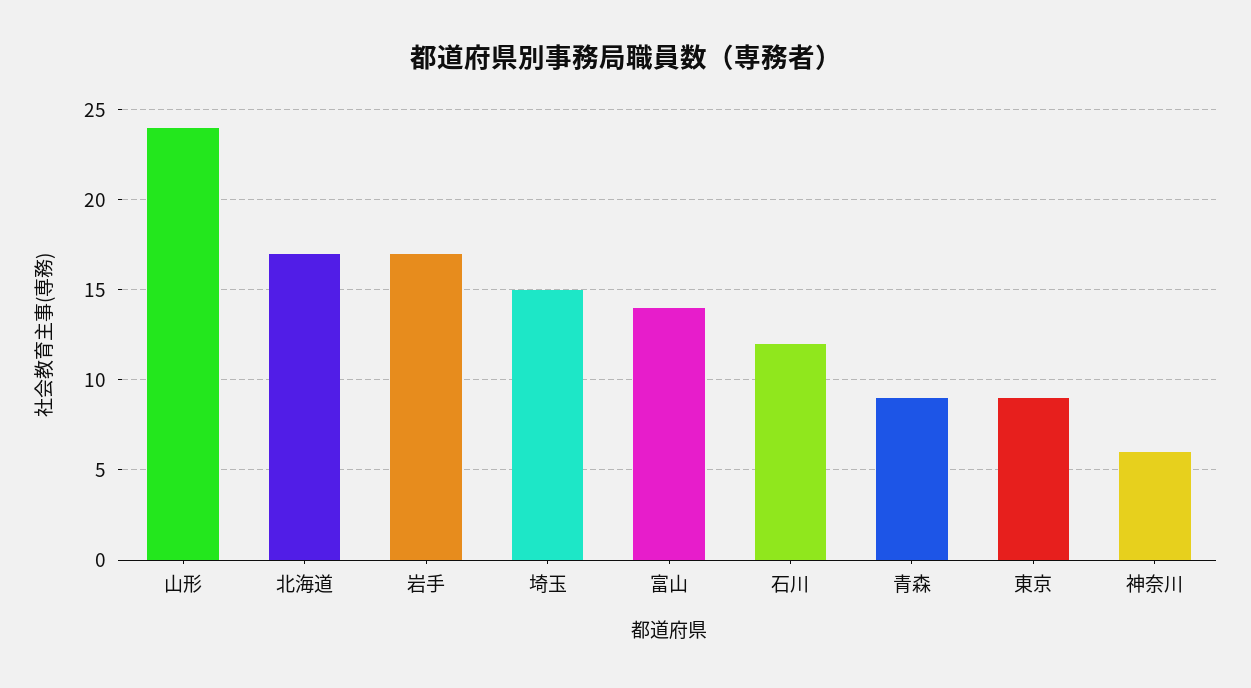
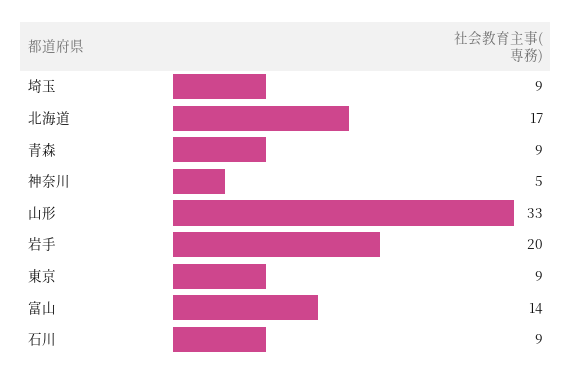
山形: 24 -> 33
岩手: 17 -> 20
埼玉: 15 -> 9
石川: 12 -> 9
神奈川: 6 -> 5

